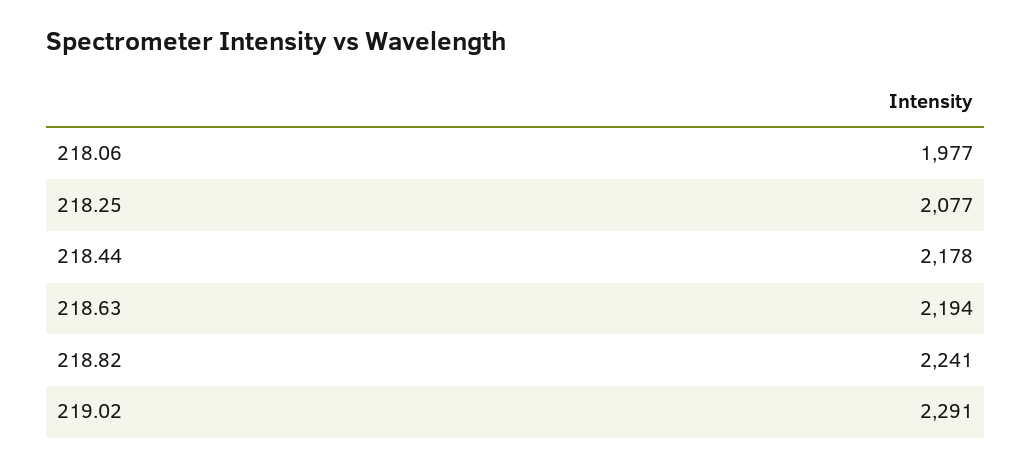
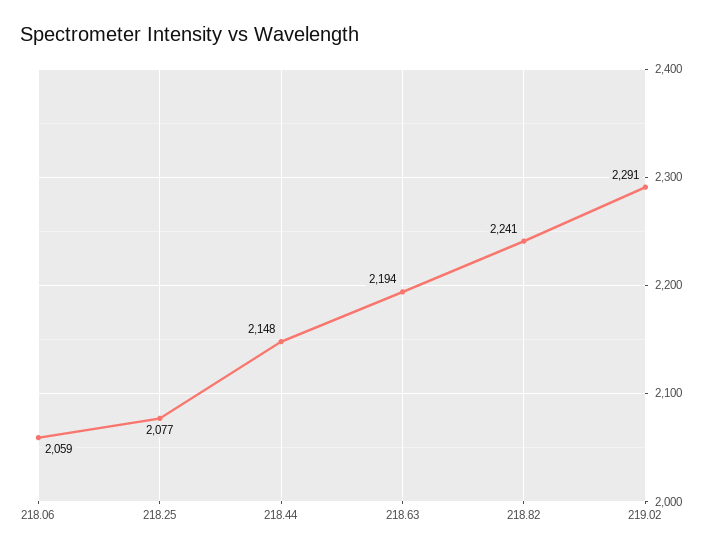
218.06: 1977 -> 2059
218.44: 2178 -> 2148

